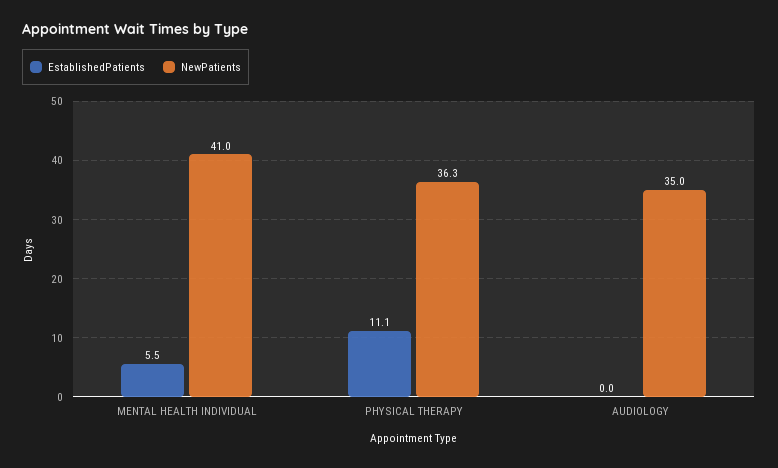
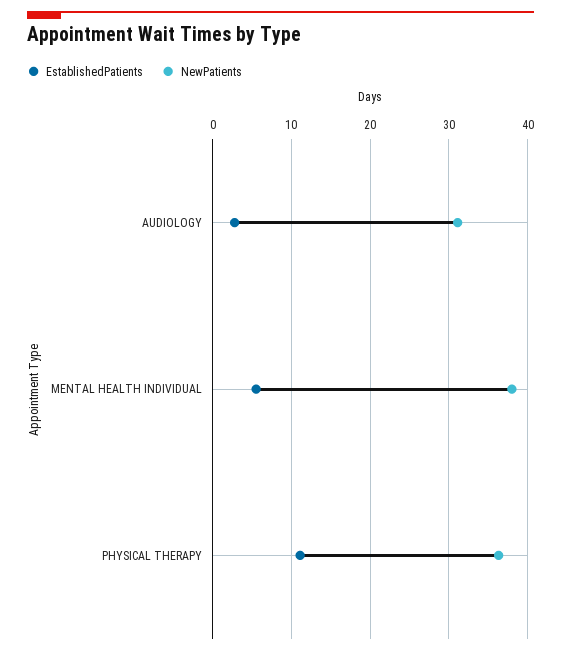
NewPatients, MENTAL HEALTH INDIVIDUAL: 41 -> 38
EstablishedPatients, AUDIOLOGY: 0 -> 3
NewPatients, AUDIOLOGY: 35 -> 31

